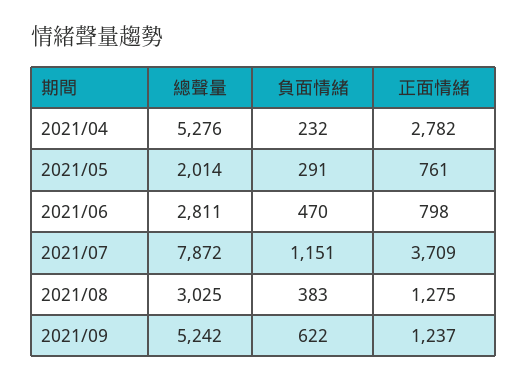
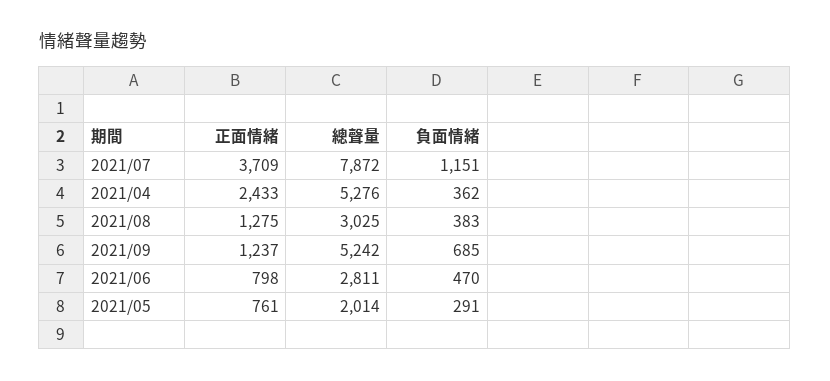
負面情緒, 2021/04: 232 -> 362
正面情緒, 2021/04: 2782 -> 2433
負面情緒, 2021/09: 622 -> 685

